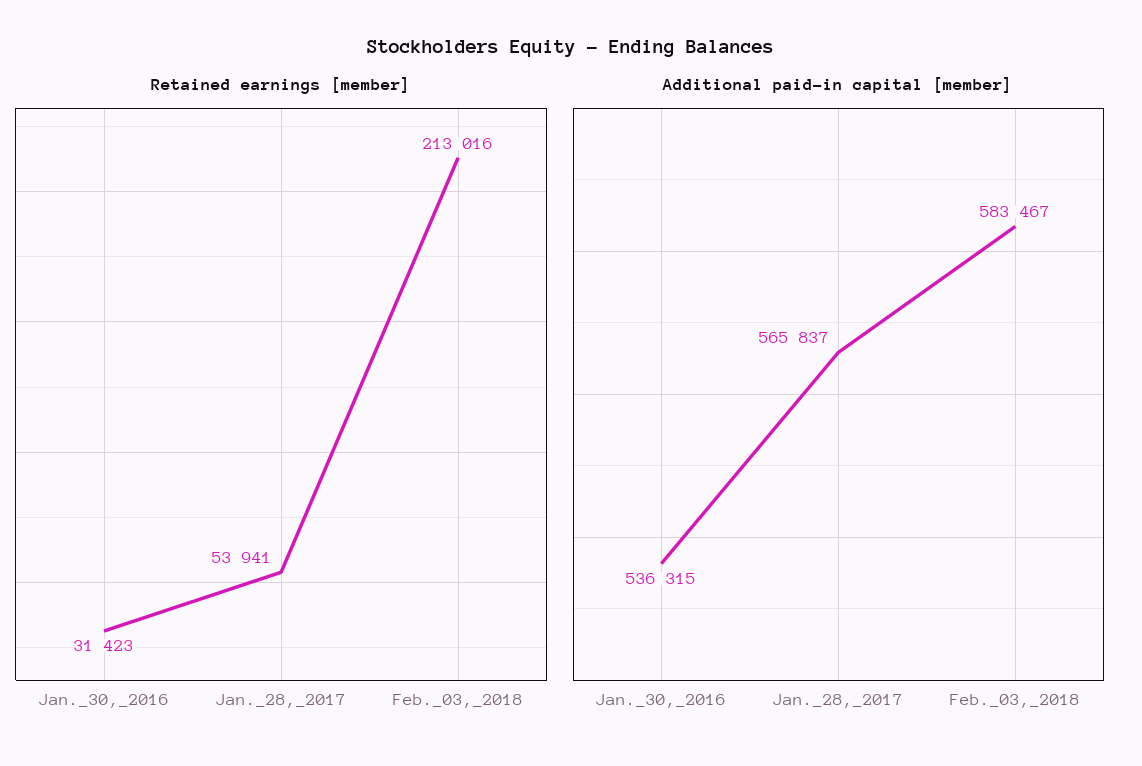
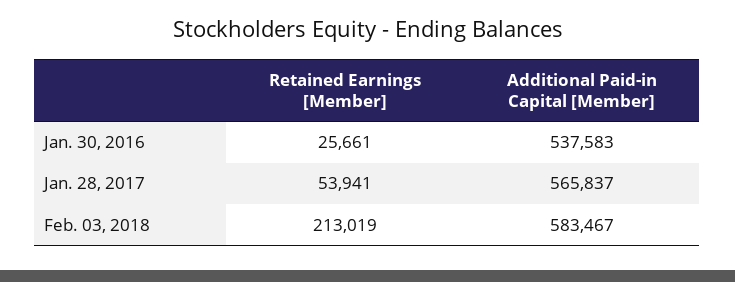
Retained earnings [member], Jan._30,_2016: 31423 -> 25661
Retained earnings [member], Feb._03,_2018: 213016 -> 213019
Additional paid-in capital [member], Jan._30,_2016: 536315 -> 537583

